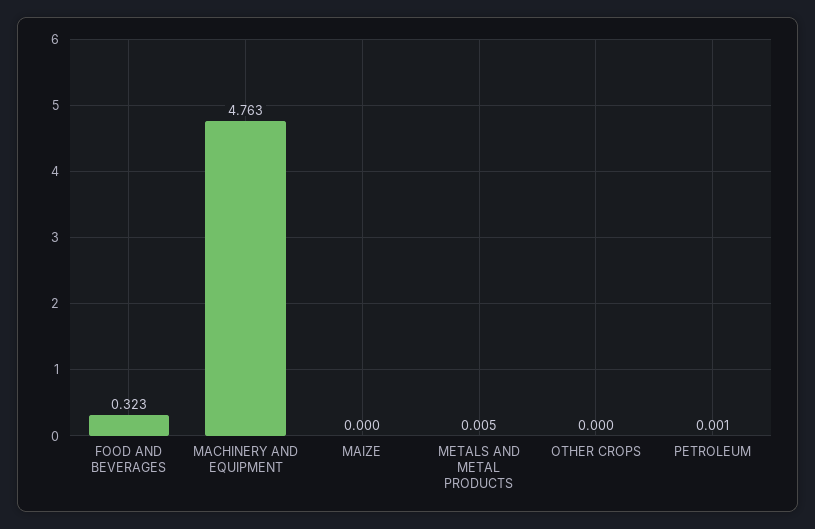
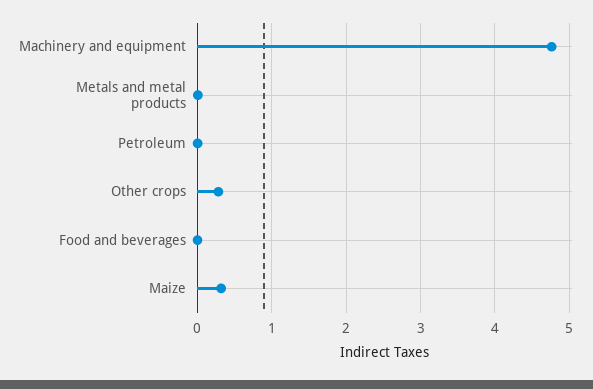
FOOD AND BEVERAGES: 0.323 -> 0
MAIZE: 0 -> 0.3
OTHER CROPS: 0 -> 0.3

